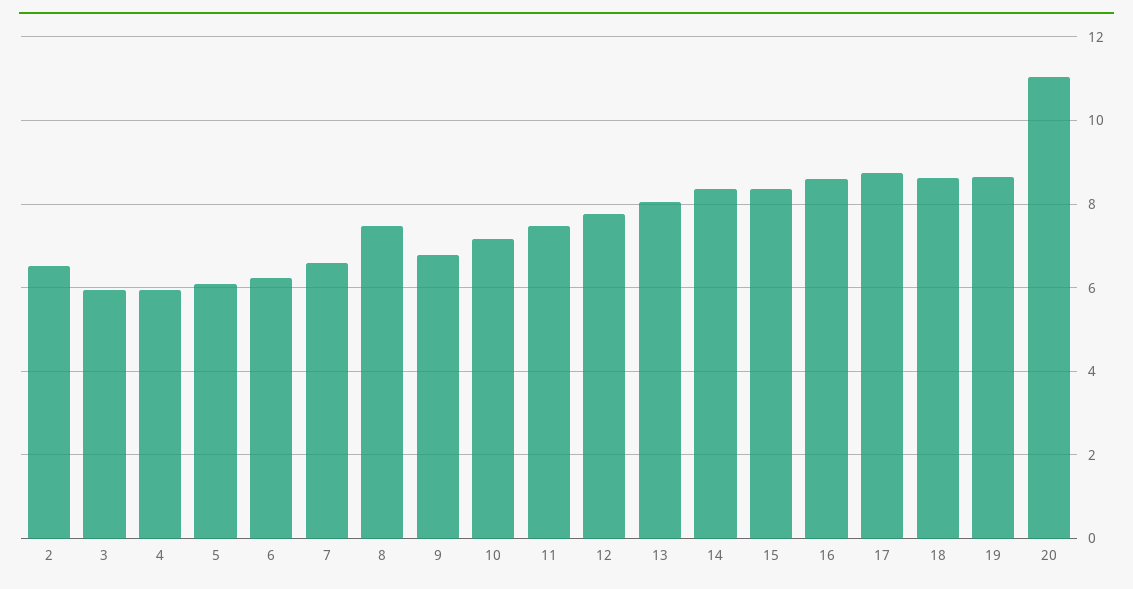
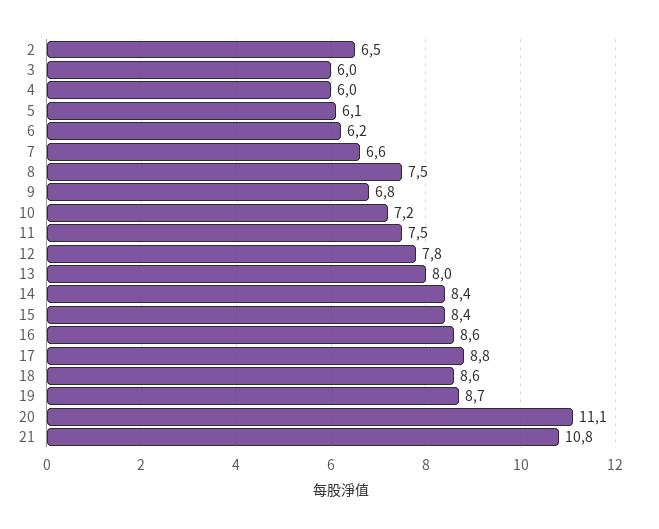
21: none -> 10.8

